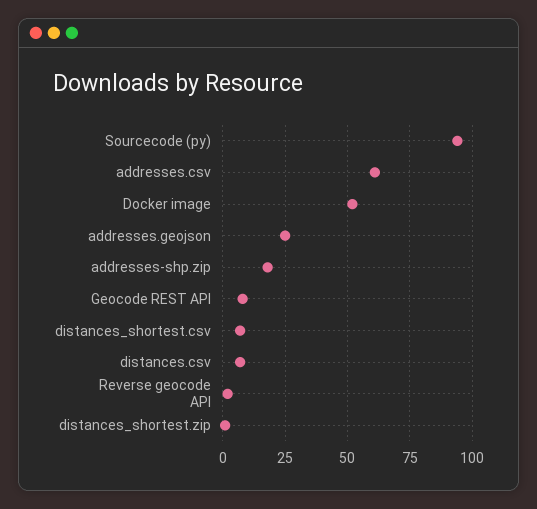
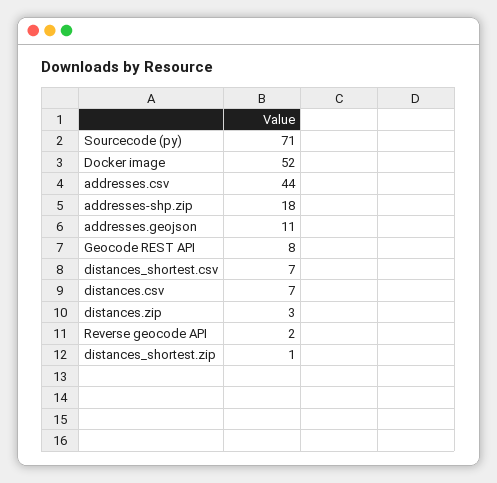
Sourcecode (py): 95 -> 71
addresses.csv: 60 -> 44
addresses.geojson: 25 -> 11
distances.zip: none -> 3

